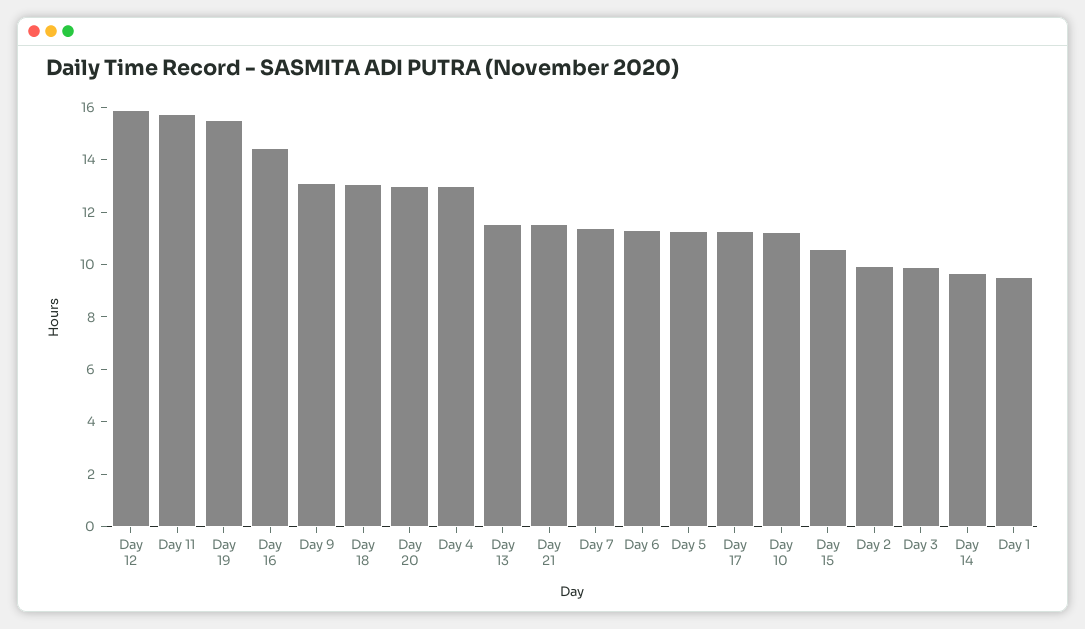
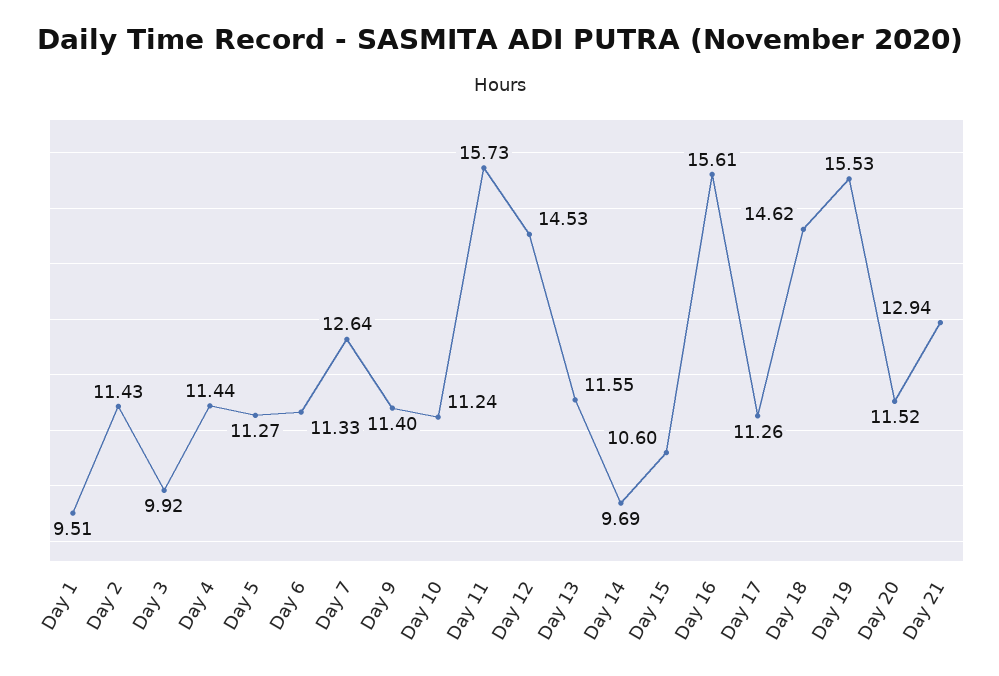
Day 12: 16 -> 14.53
Day 16: 14.5 -> 15.61
Day 9: 13 -> 11.4
Day 18: 13 -> 14.62
Day 20: 13 -> 11.52
Day 4: 13 -> 11.44
Day 21: 11.5 -> 12.94
Day 7: 11.5 -> 12.64
Day 2: 10 -> 11.43

